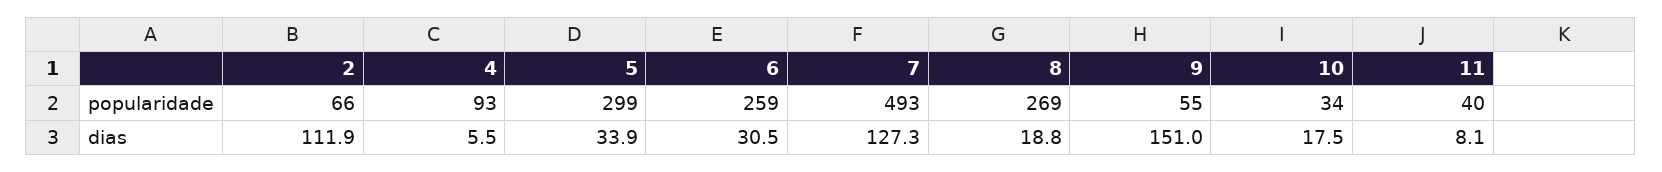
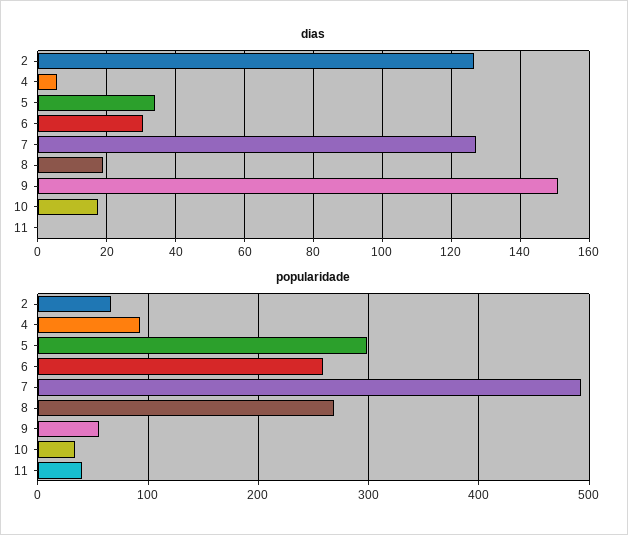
dias, 2: 111.9 -> 126
dias, 11: 8.1 -> 0

